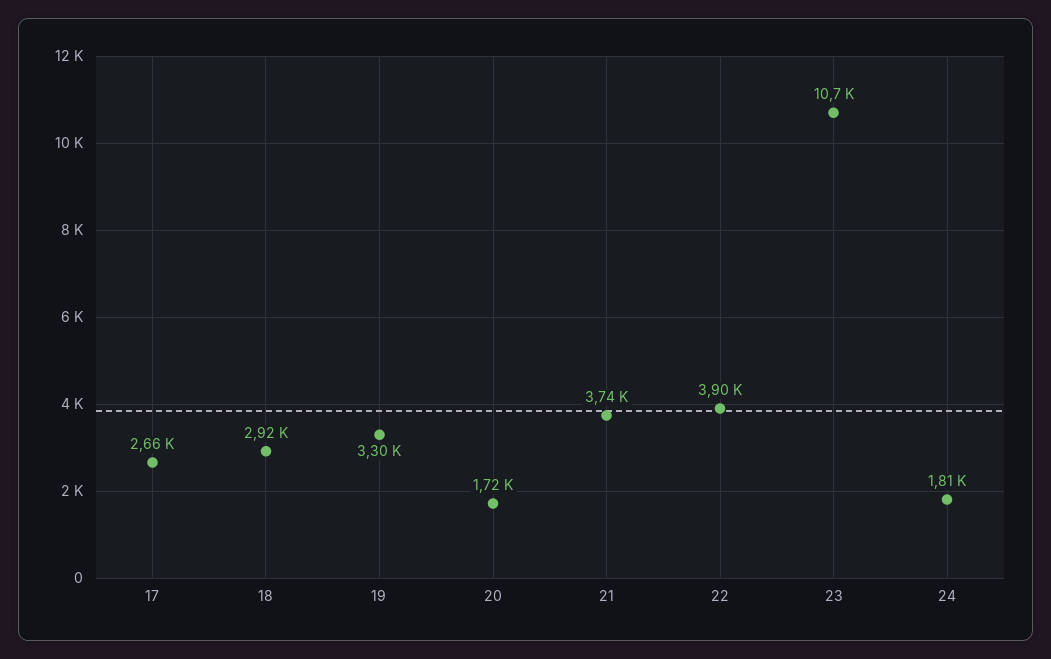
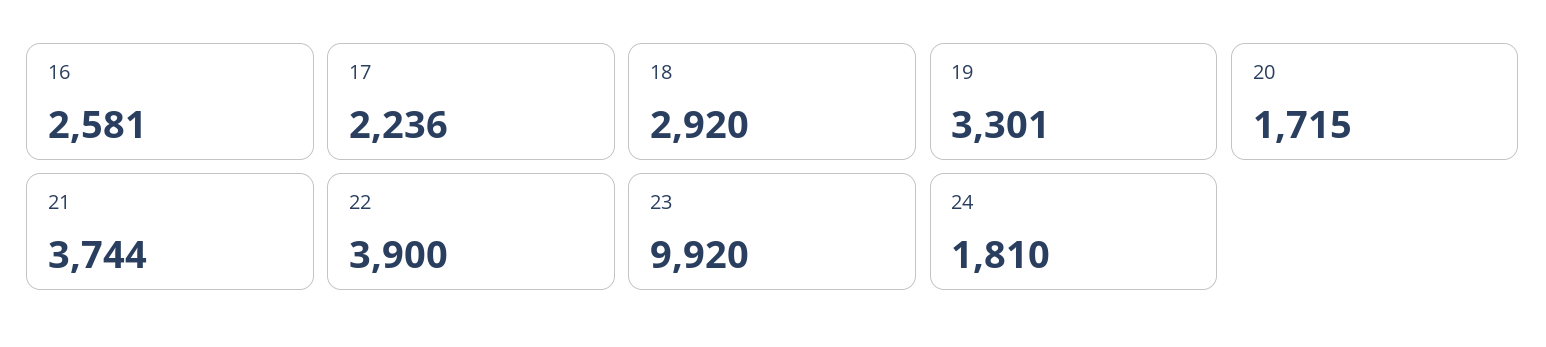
17: 2660 -> 2236
23: 10700 -> 9920
16: none -> 2581

